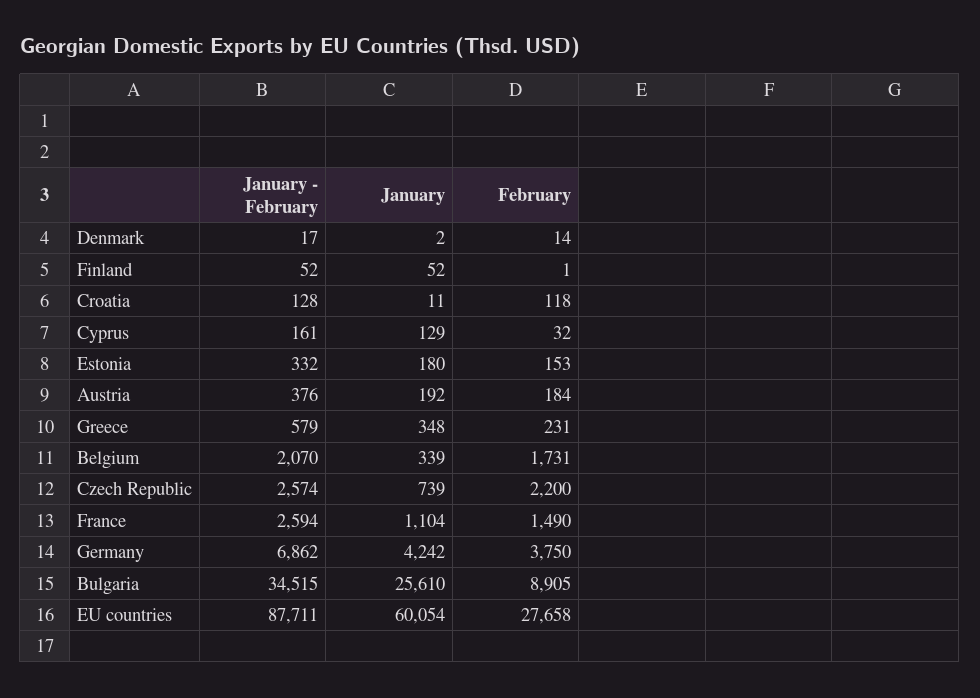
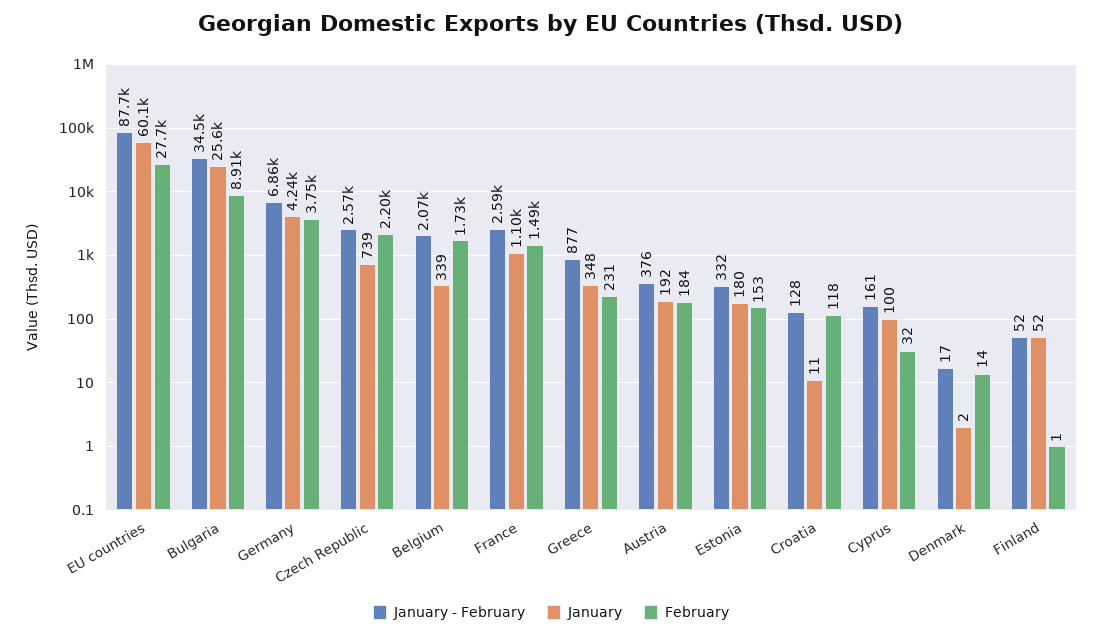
January, Cyprus: 129 -> 100
January - February, Greece: 579 -> 877

